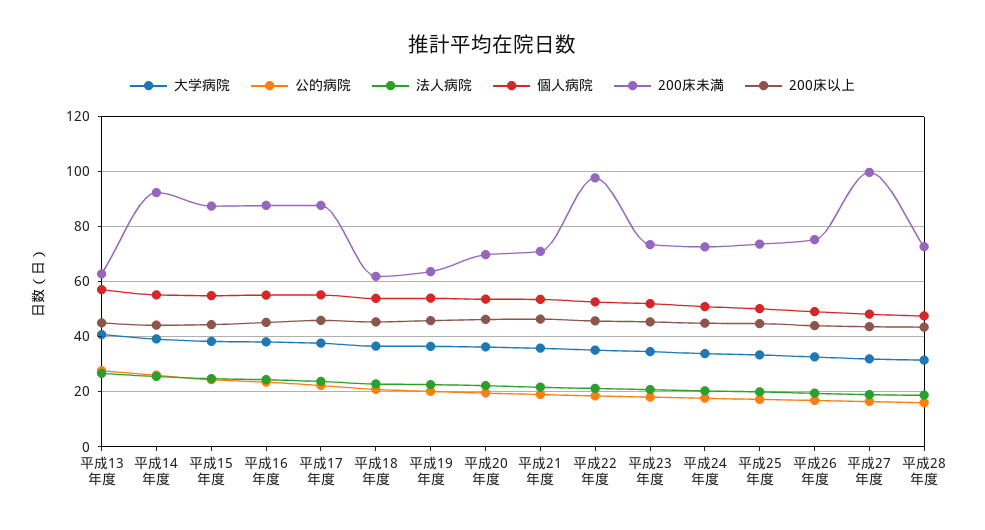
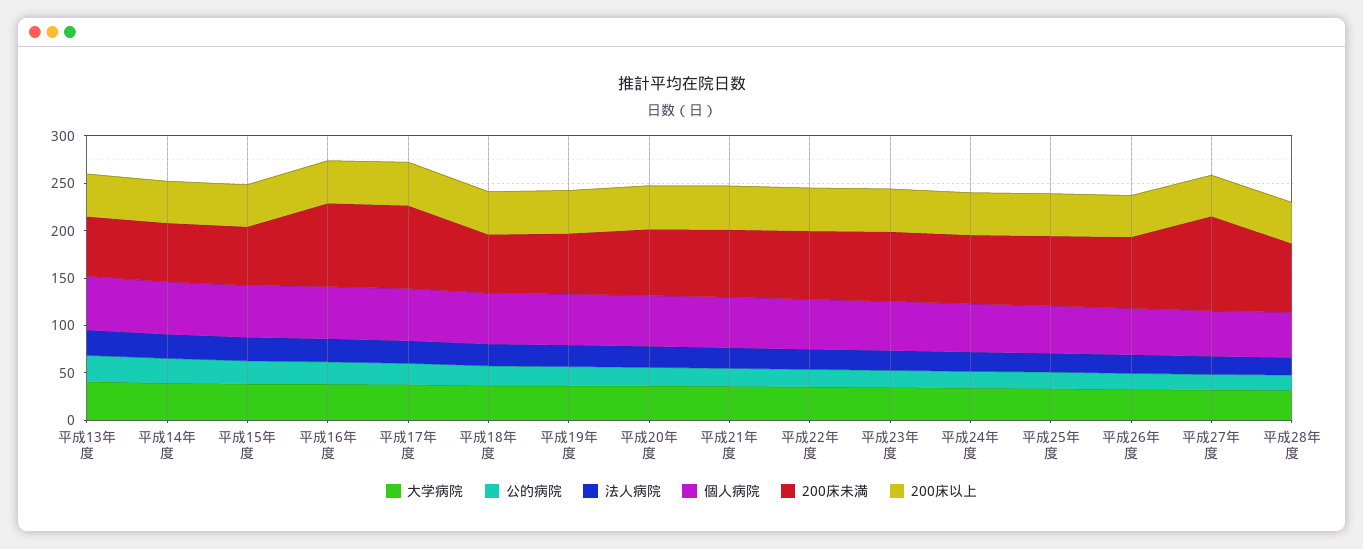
200床未満, 平成14年度: 92.5 -> 60
200床未満, 平成15年度: 87.5 -> 60
200床未満, 平成22年度: 97.5 -> 70

